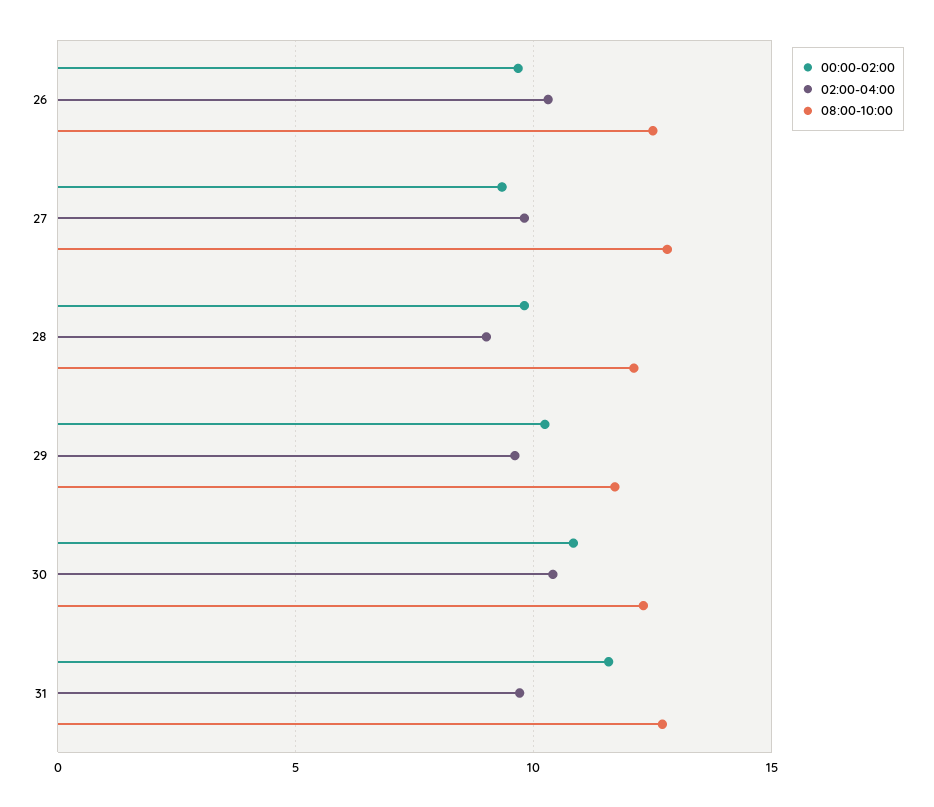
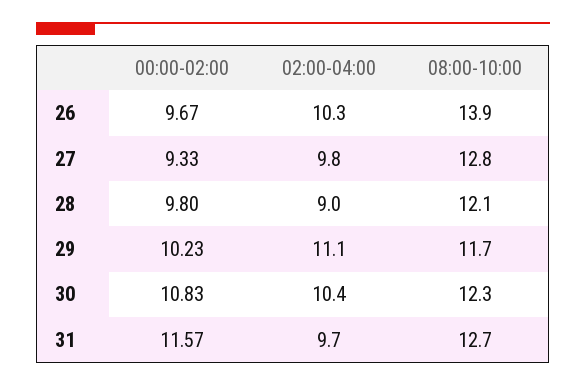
08:00-10:00, 26: 12.5 -> 13.9
02:00-04:00, 29: 9.5 -> 11.1

